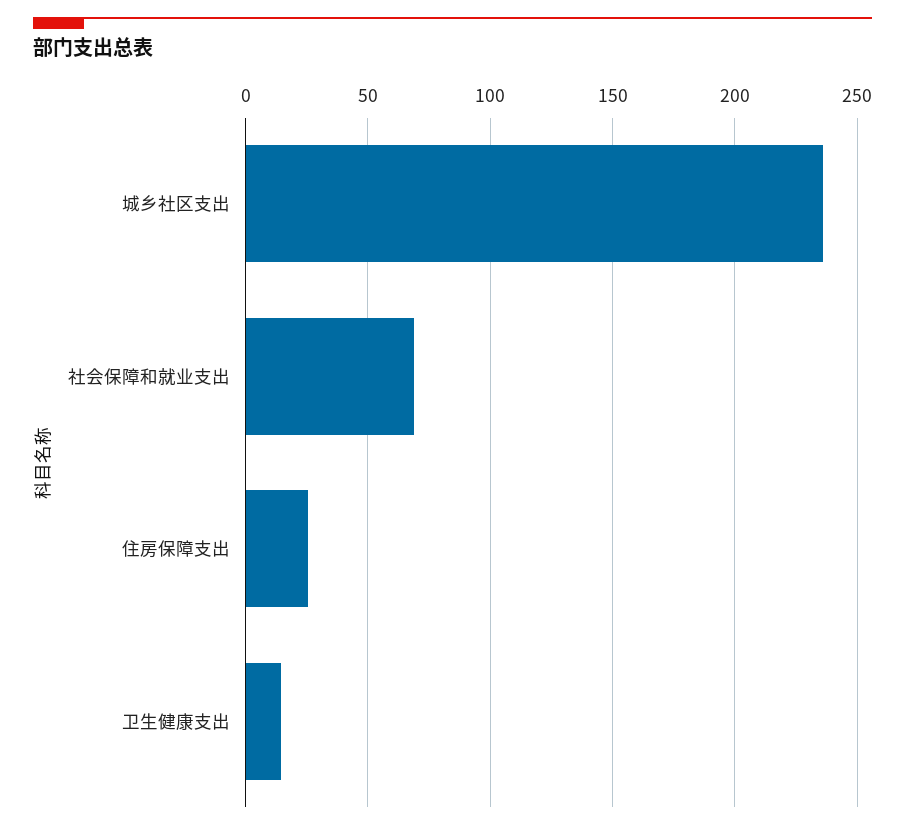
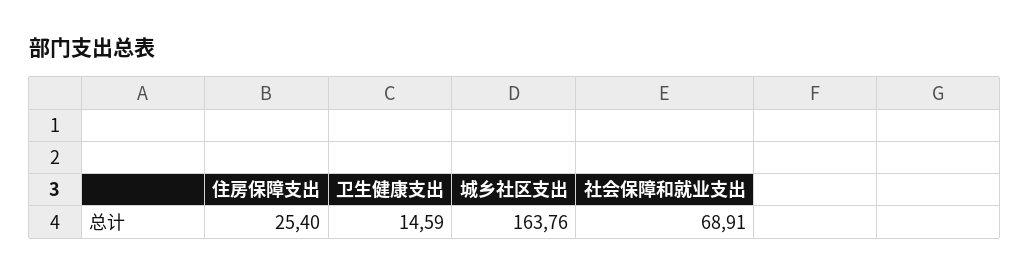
城乡社区支出: 235 -> 163.76

